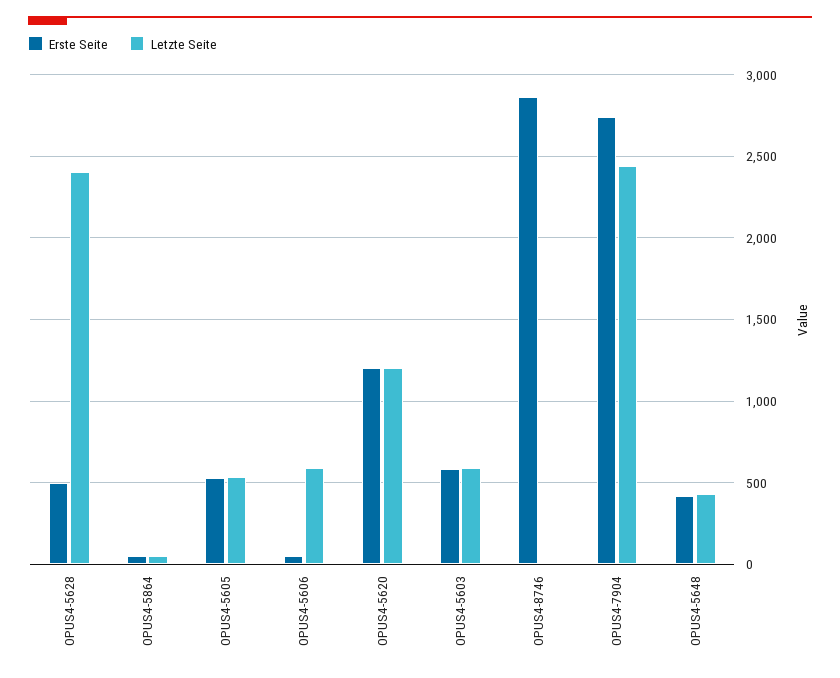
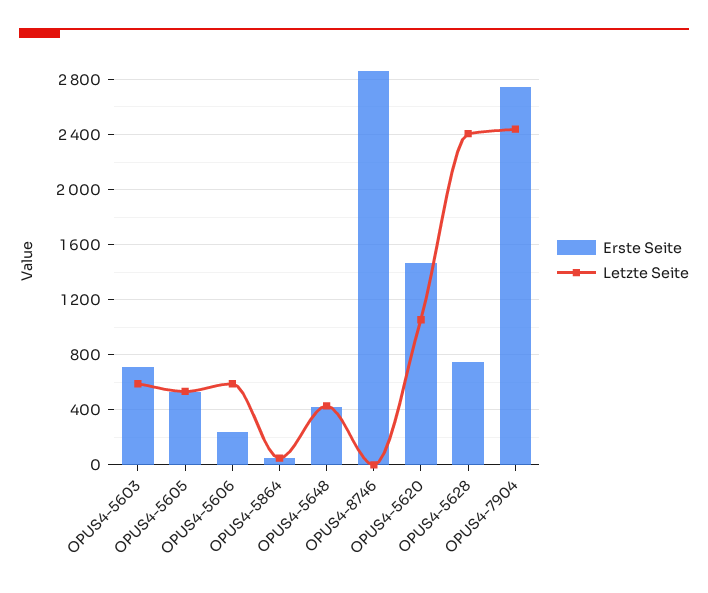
Erste Seite, OPUS4-5628: 500 -> 750
Erste Seite, OPUS4-5606: 50 -> 250
Erste Seite, OPUS4-5620: 1200 -> 1450
Letzte Seite, OPUS4-5620: 1200 -> 1050
Erste Seite, OPUS4-5603: 600 -> 700

